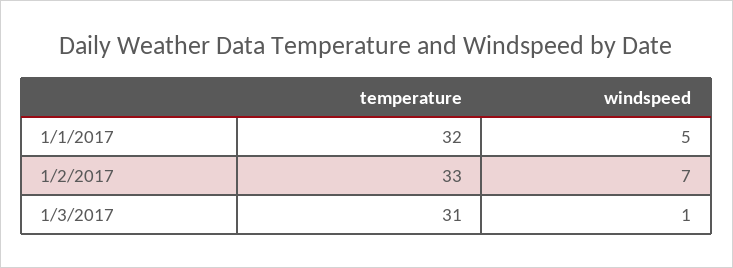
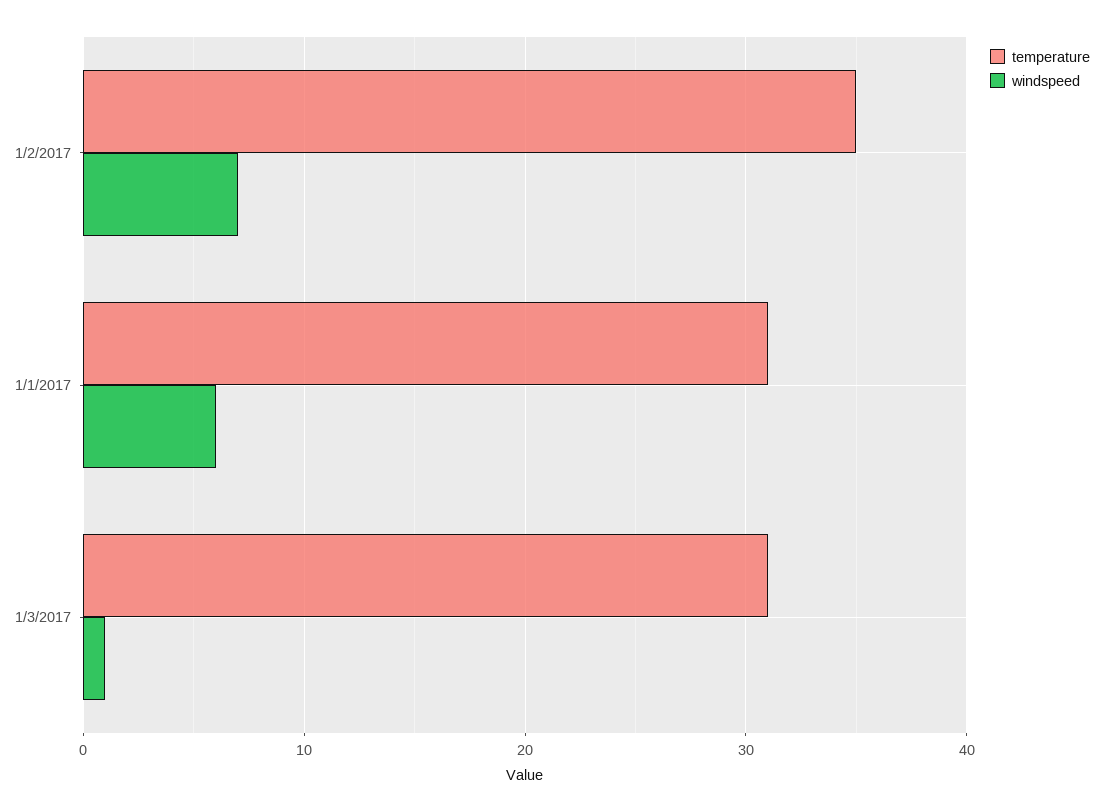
temperature, 1/1/2017: 32 -> 31
windspeed, 1/1/2017: 5 -> 6
temperature, 1/2/2017: 33 -> 35

